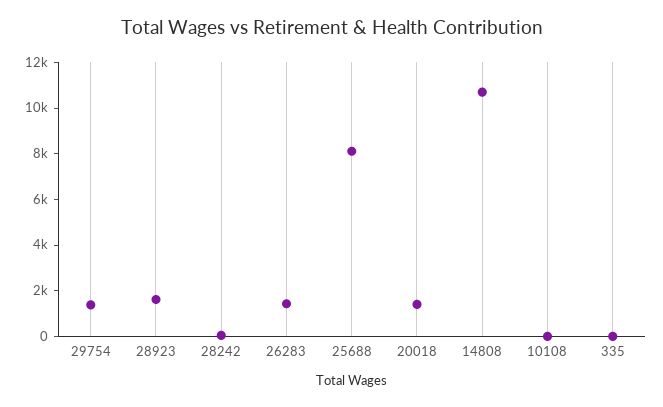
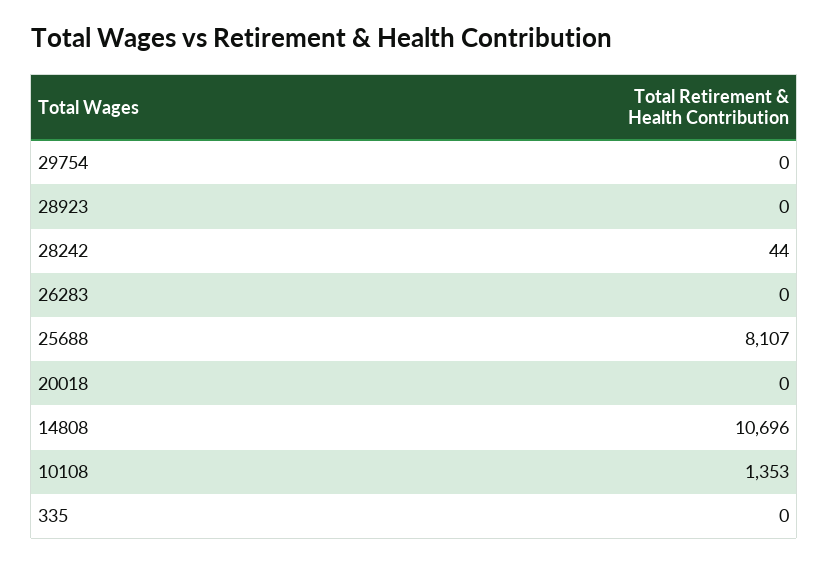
29754: 1500 -> 0
28923: 1500 -> 0
26283: 1500 -> 0
20018: 1500 -> 0
10108: 0 -> 1353

